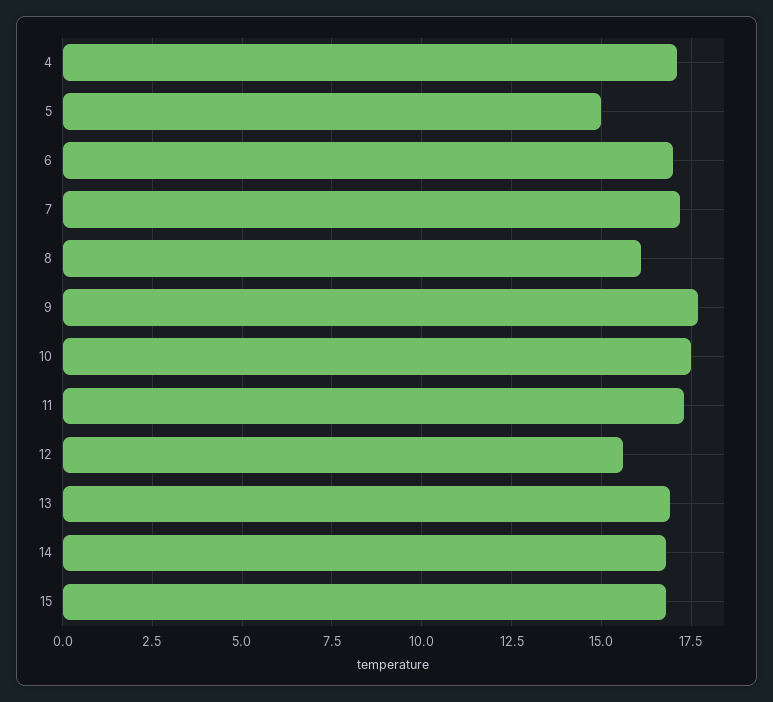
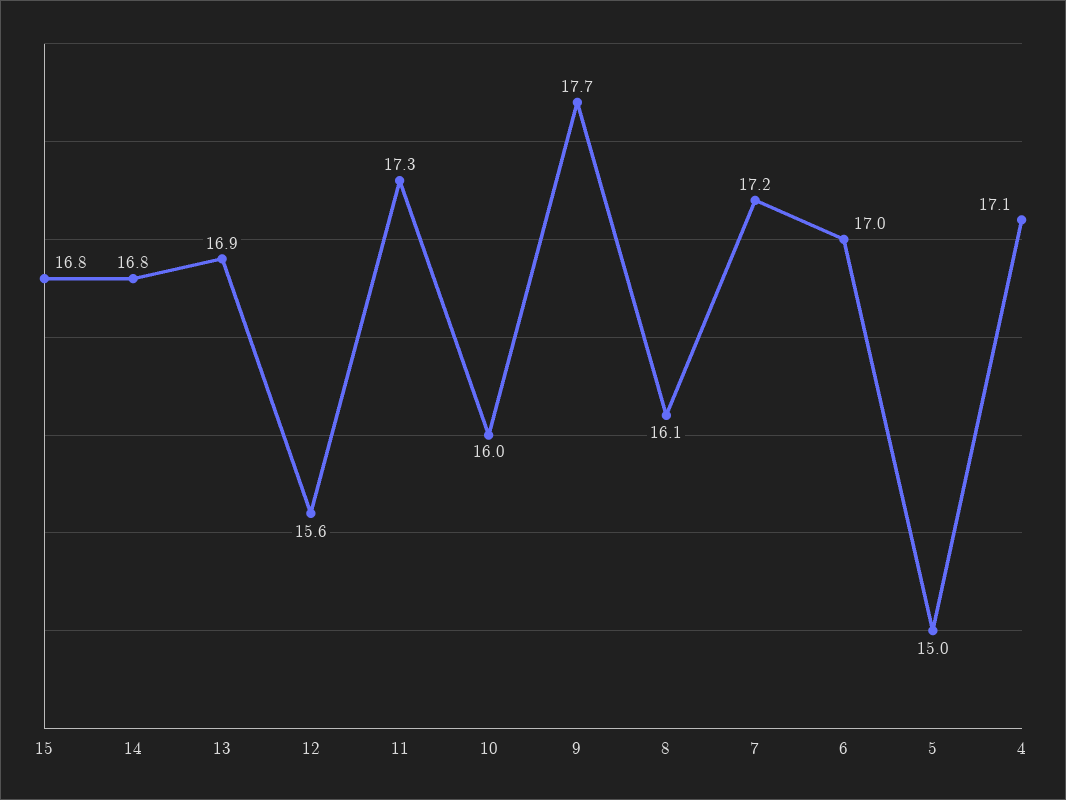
10: 17.5 -> 16

